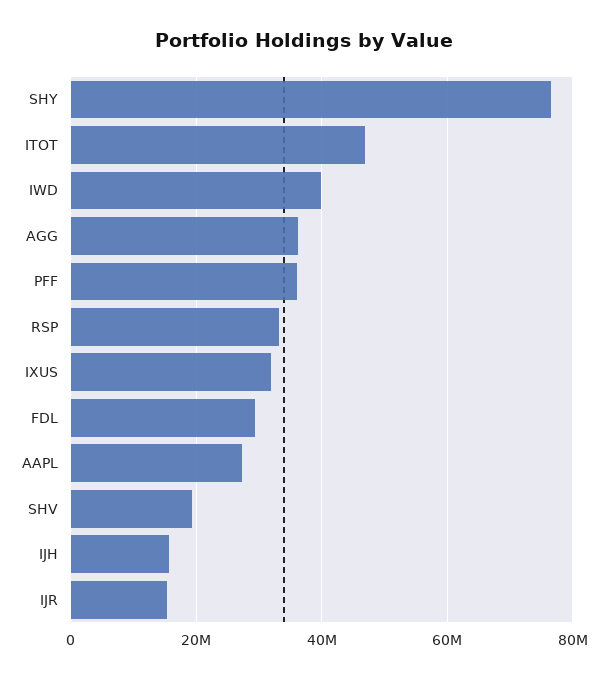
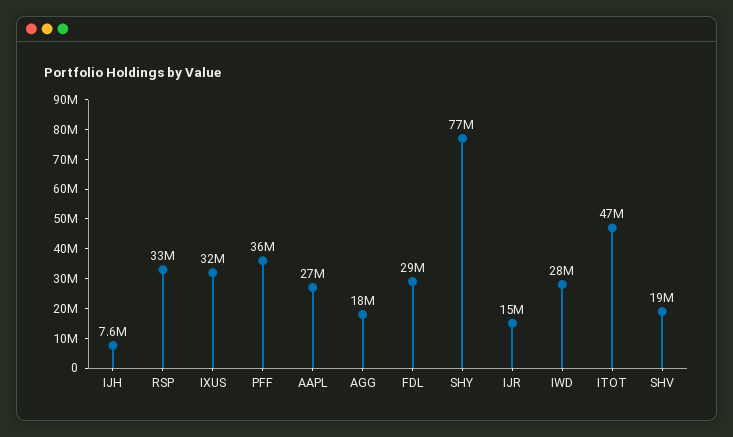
IWD: 40000000 -> 28000000
AGG: 36000000 -> 18000000
IJH: 16000000 -> 7600000

